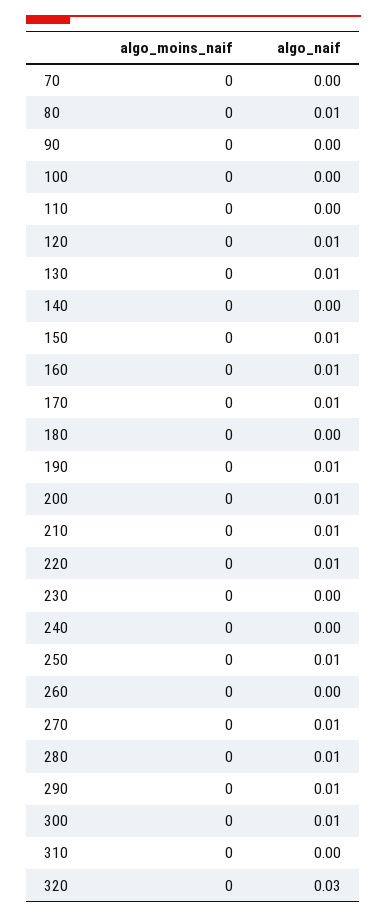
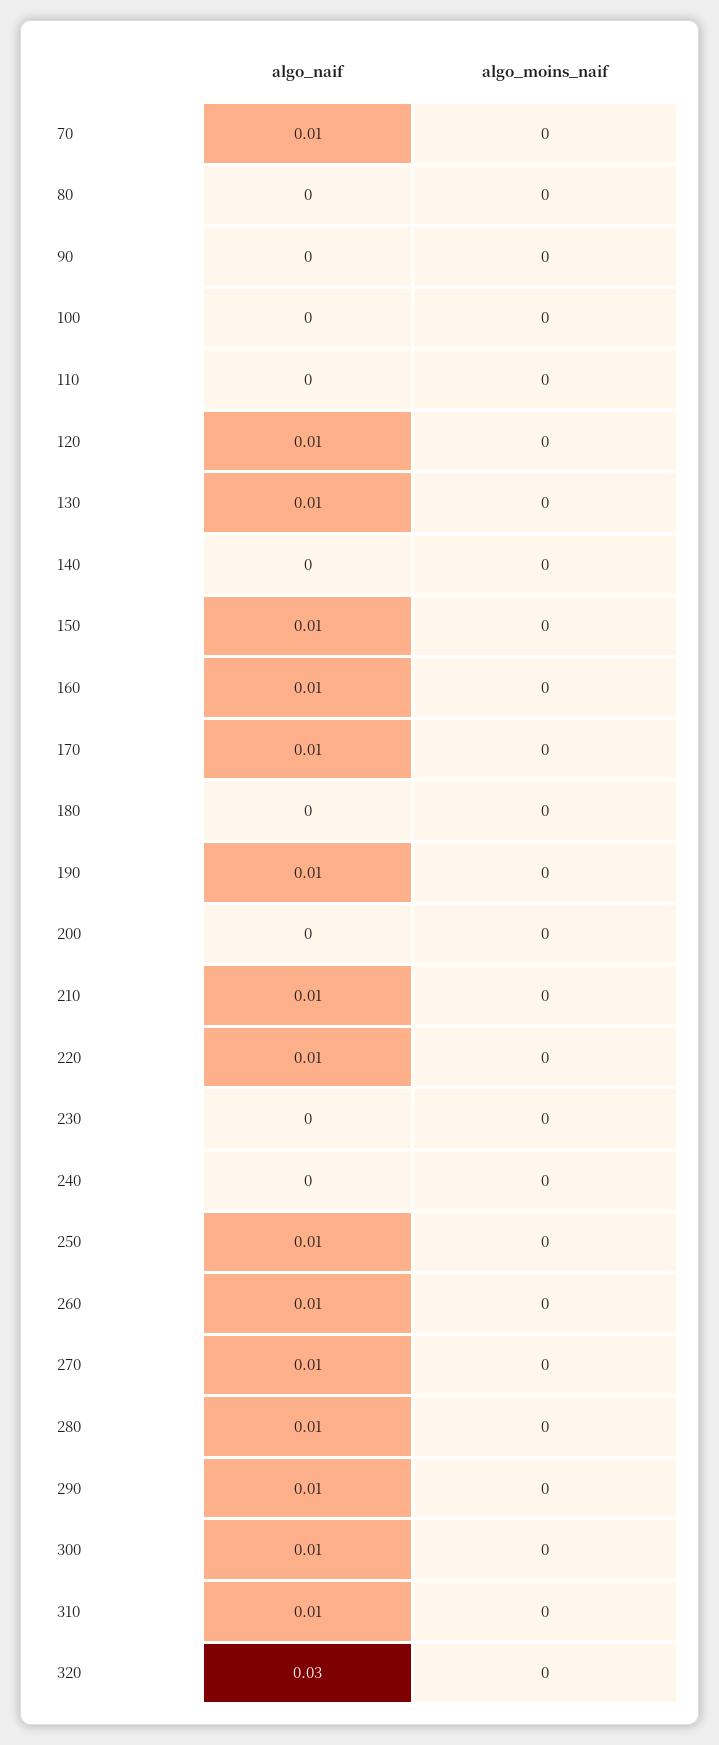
algo_naif, 70: 0 -> 0.01
algo_naif, 80: 0.01 -> 0
algo_naif, 200: 0.01 -> 0
algo_naif, 260: 0 -> 0.01
algo_naif, 310: 0 -> 0.01

